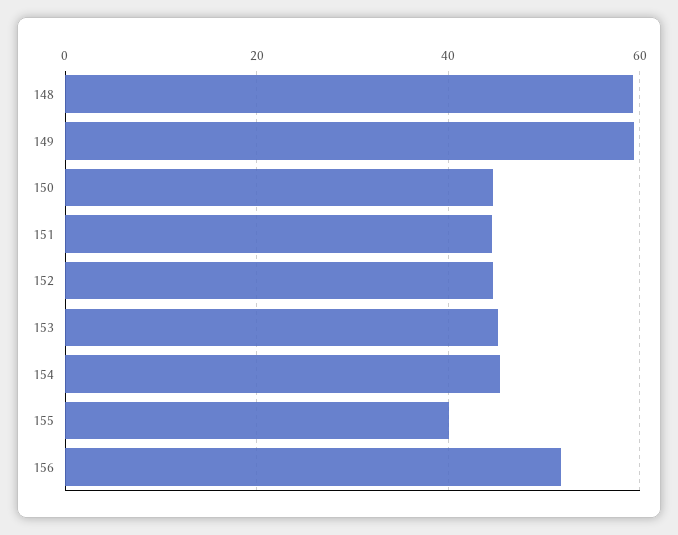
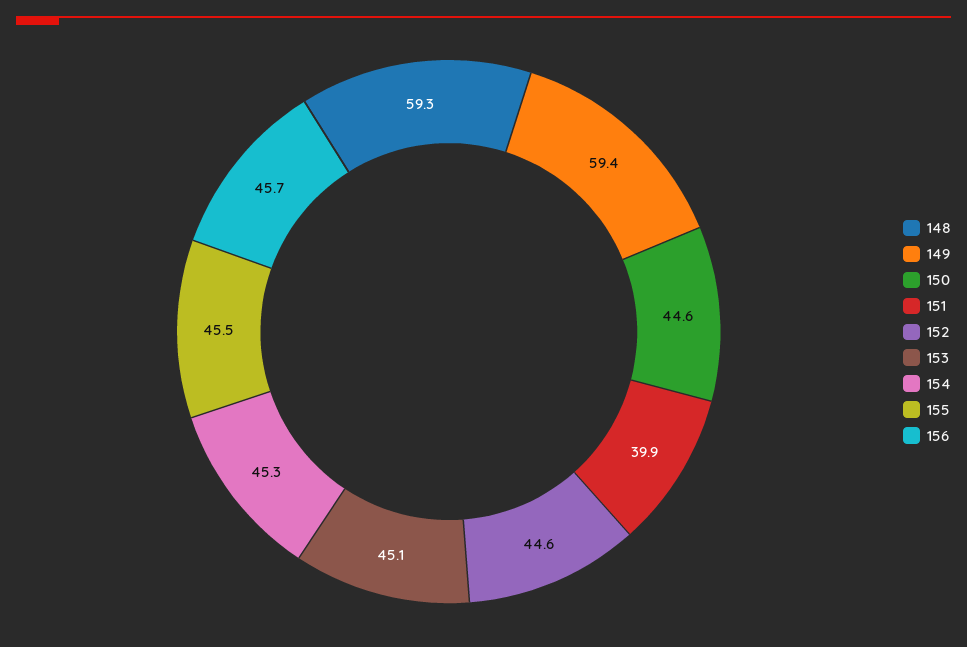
151: 44 -> 39.9
155: 40 -> 45.5
156: 52 -> 45.7

